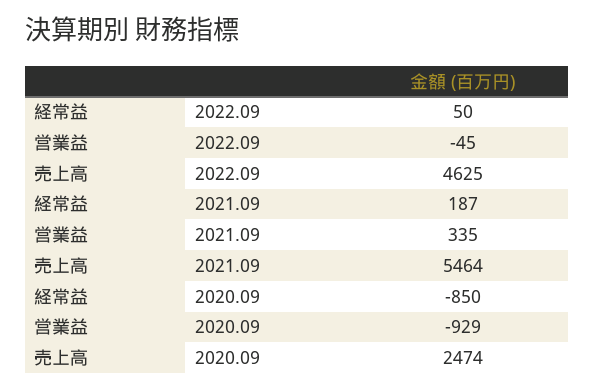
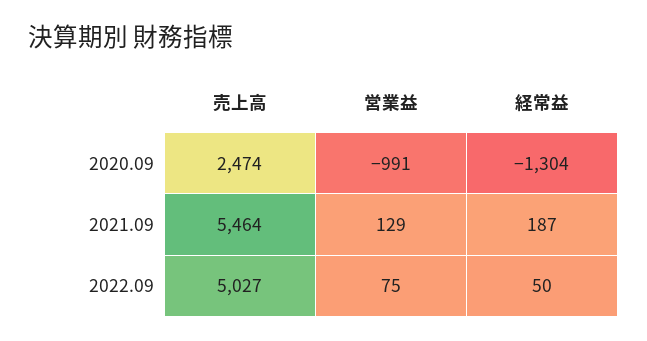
営業益, 2022.09: -45 -> 75
売上高, 2022.09: 4625 -> 5027
営業益, 2021.09: 335 -> 129
経常益, 2020.09: -850 -> -1304
営業益, 2020.09: -929 -> -991

